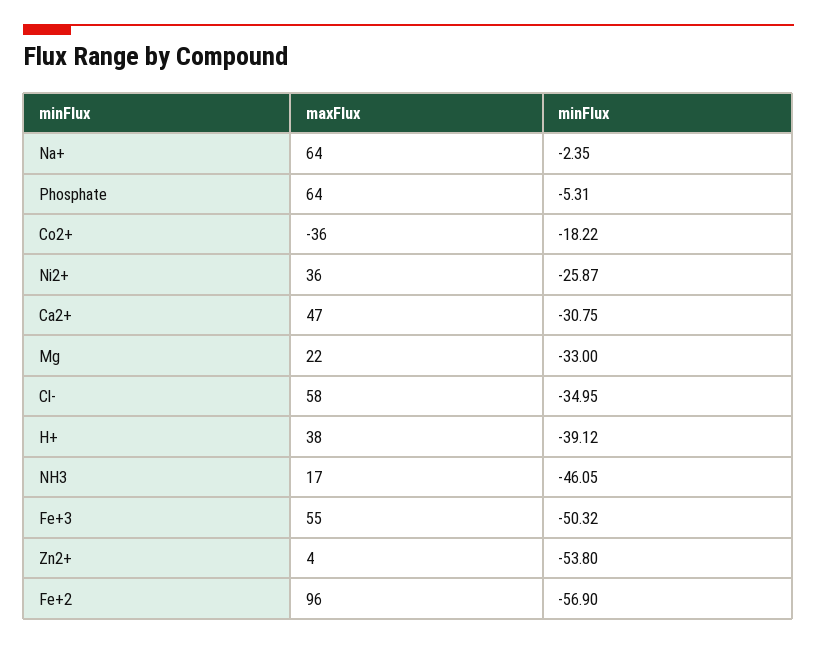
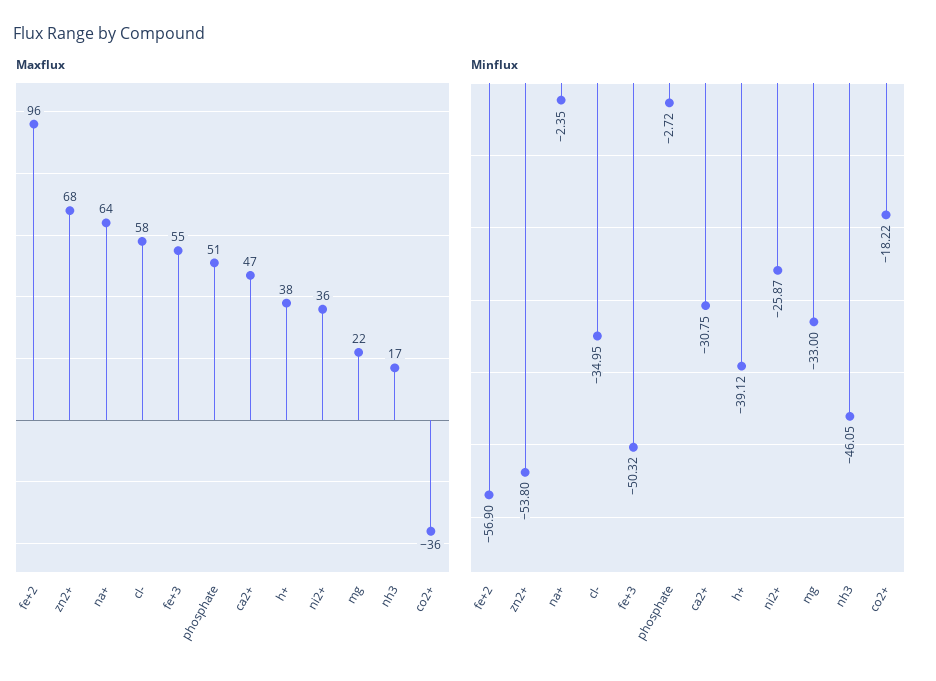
maxFlux, Phosphate: 64 -> 51
minFlux, Phosphate: -5.31 -> -2.72
maxFlux, Zn2+: 4 -> 68

